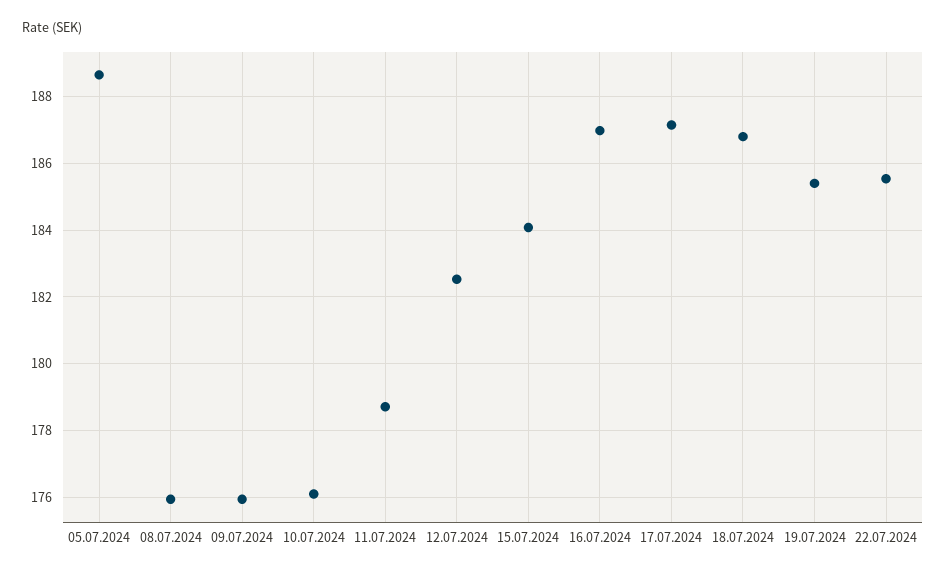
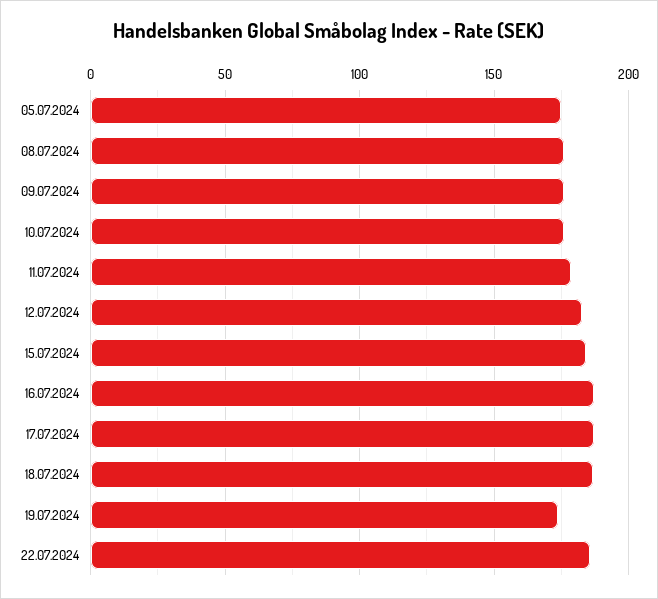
05.07.2024: 188.6 -> 175
19.07.2024: 185.4 -> 175

